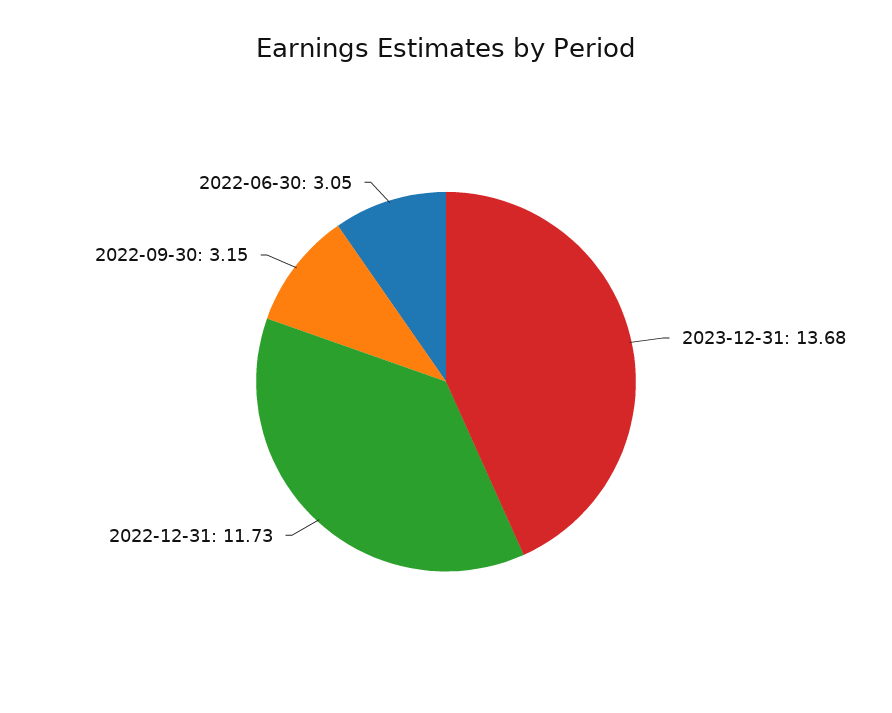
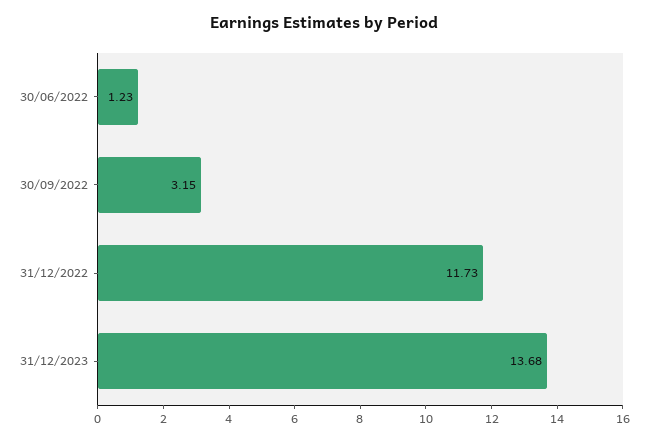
2022-06-30: 3.05 -> 1.23

